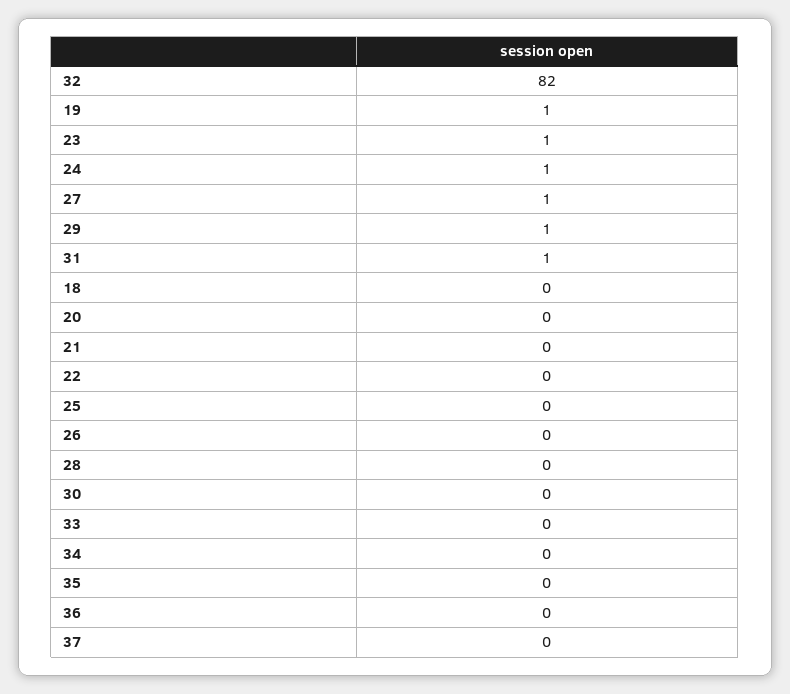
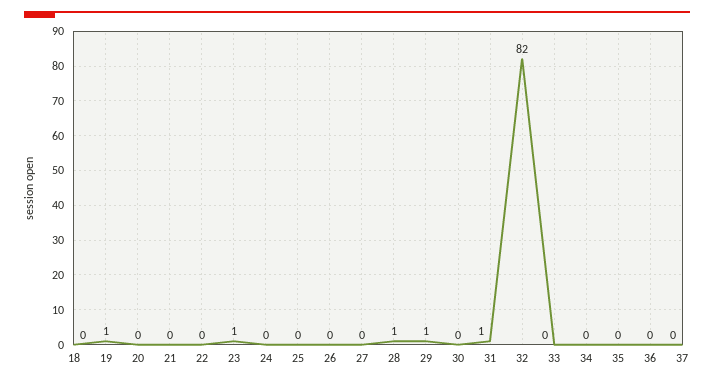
24: 1 -> 0
27: 1 -> 0
28: 0 -> 1

